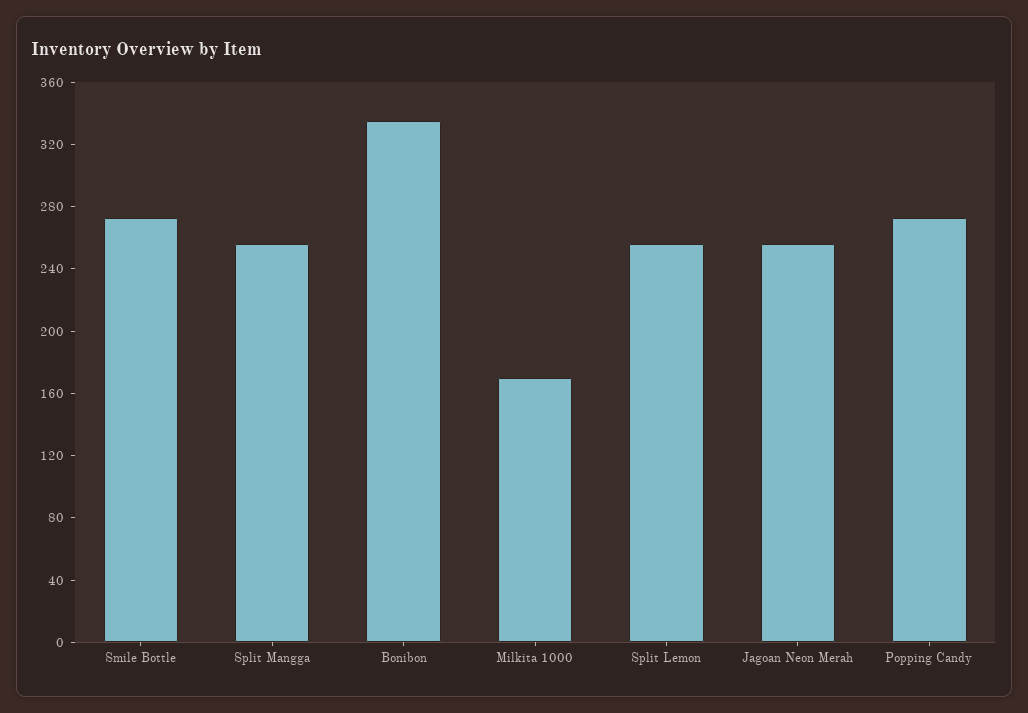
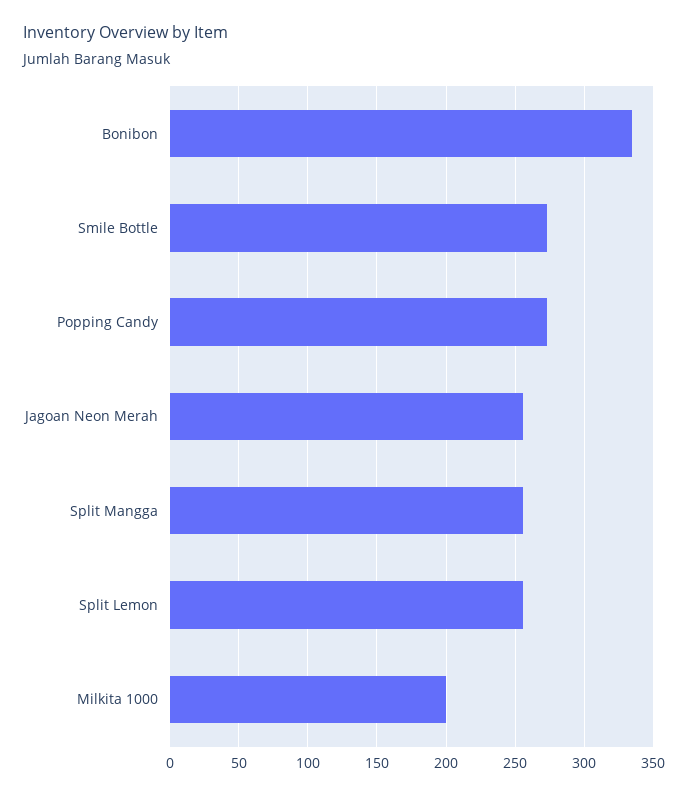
Milkita 1000: 170 -> 200

